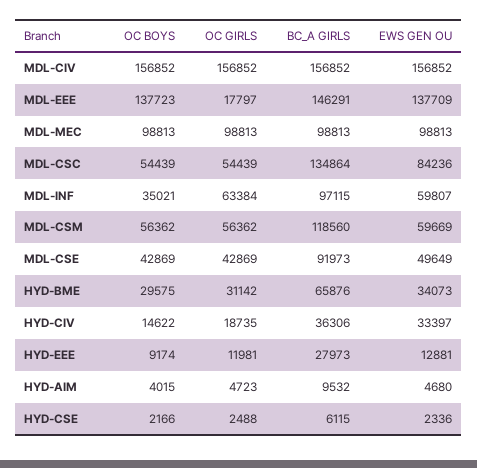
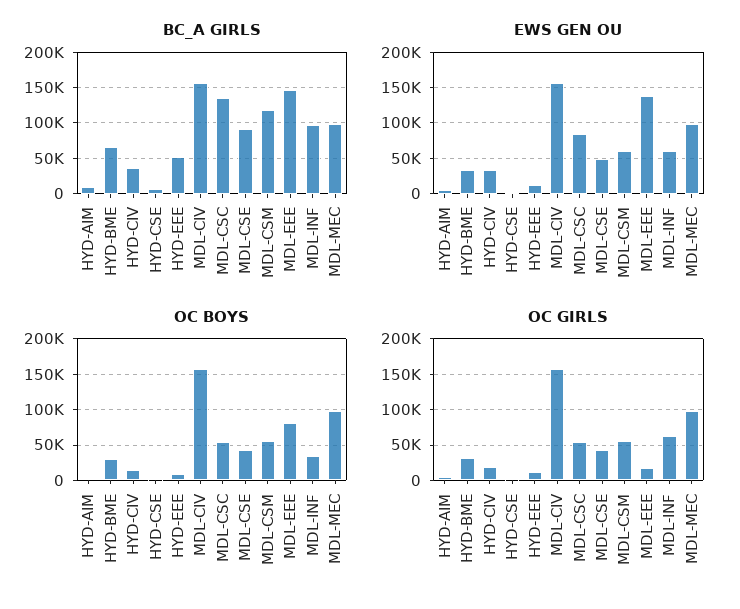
OC BOYS, MDL-EEE: 137723 -> 80000
BC_A GIRLS, HYD-EEE: 27973 -> 50000

